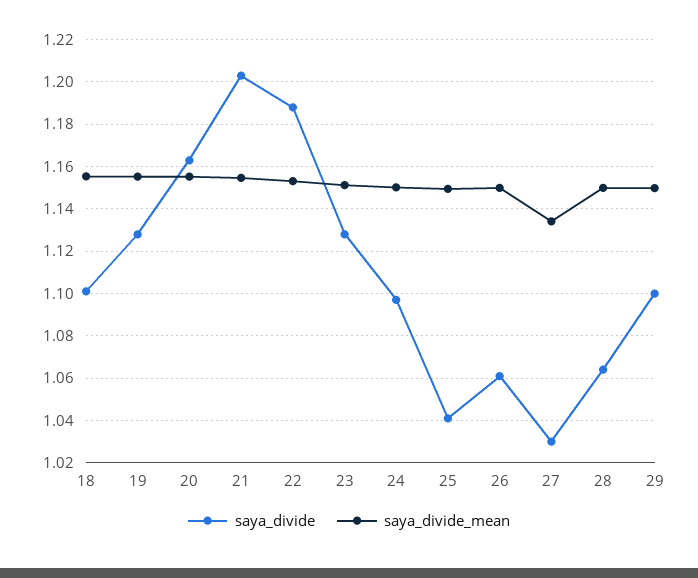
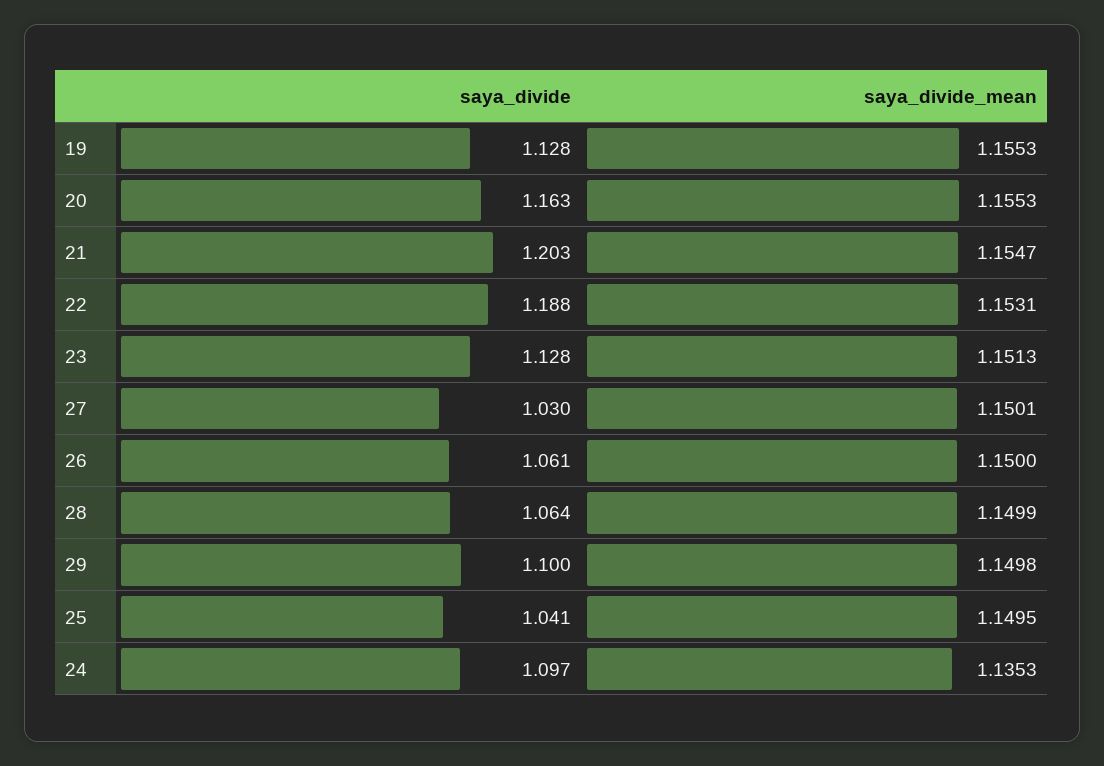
saya_divide, 18: 1.1 -> none
saya_divide_mean, 18: 1.155 -> none
saya_divide_mean, 24: 1.15 -> 1.1353
saya_divide_mean, 27: 1.135 -> 1.1501

